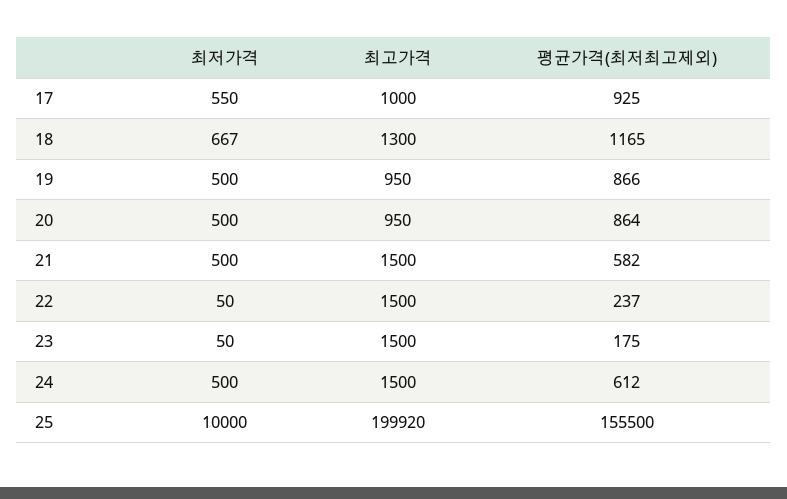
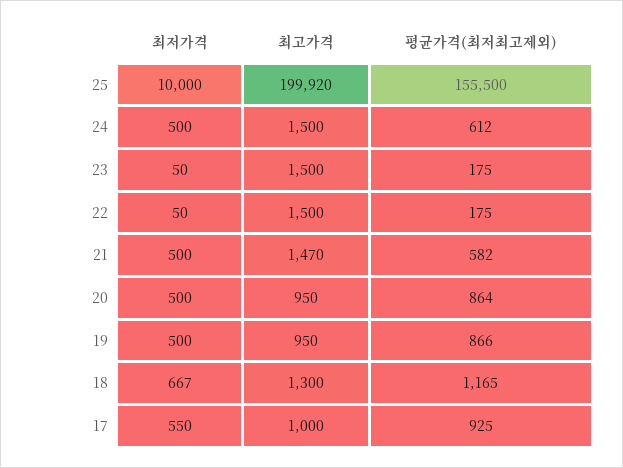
최고가격, 21: 1500 -> 1470
평균가격(최저최고제외), 22: 237 -> 175

